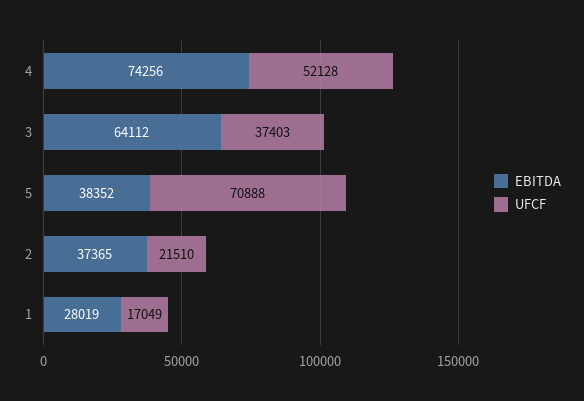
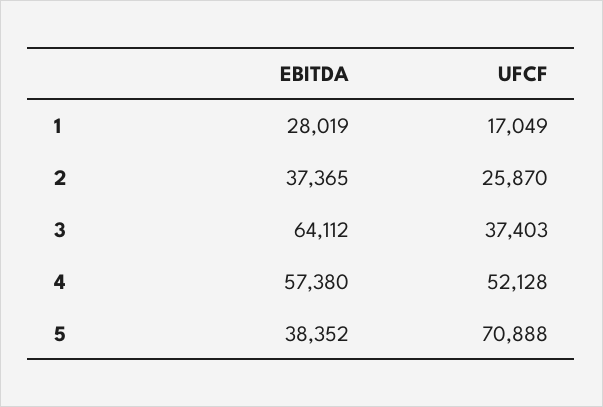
EBITDA, 4: 74256 -> 57380
UFCF, 2: 21510 -> 25870

